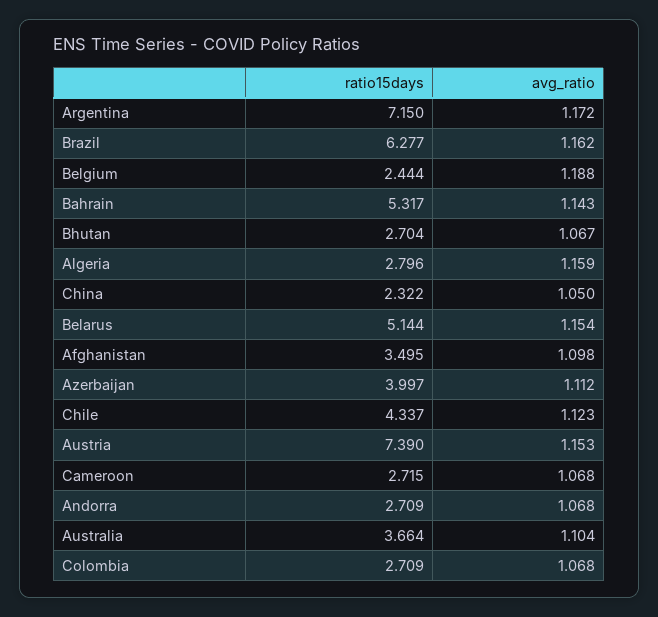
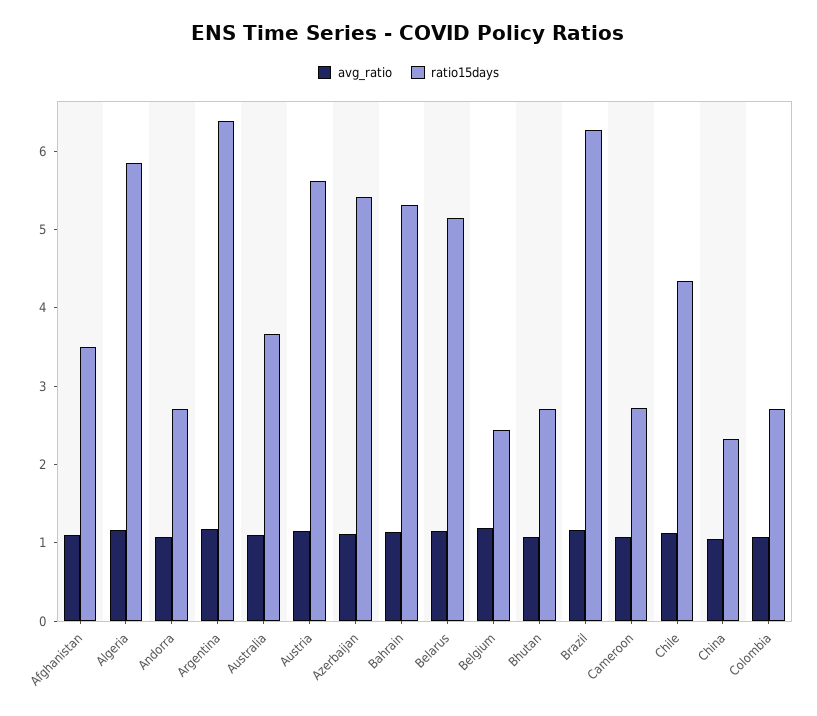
ratio15days, Argentina: 7.15 -> 6.4
ratio15days, Algeria: 2.796 -> 5.8
ratio15days, Azerbaijan: 3.997 -> 5.4
ratio15days, Austria: 7.39 -> 5.6

